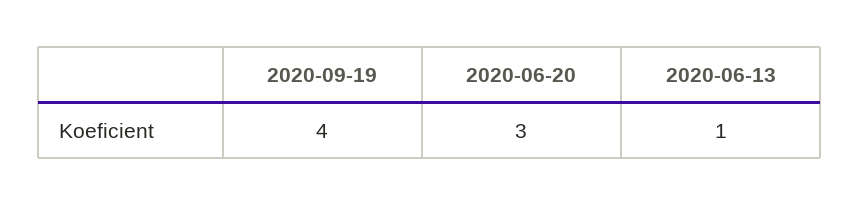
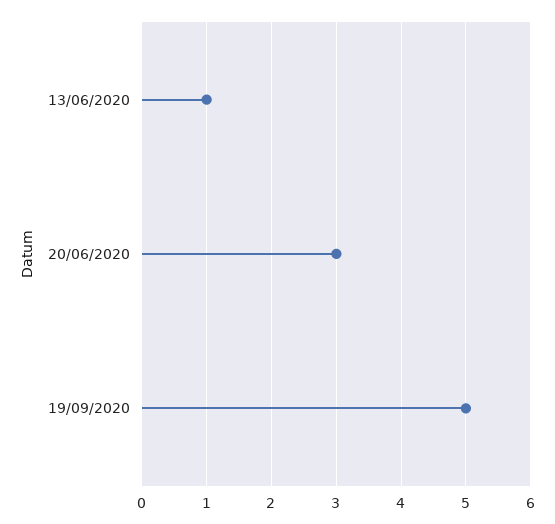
2020-09-19: 4 -> 5

